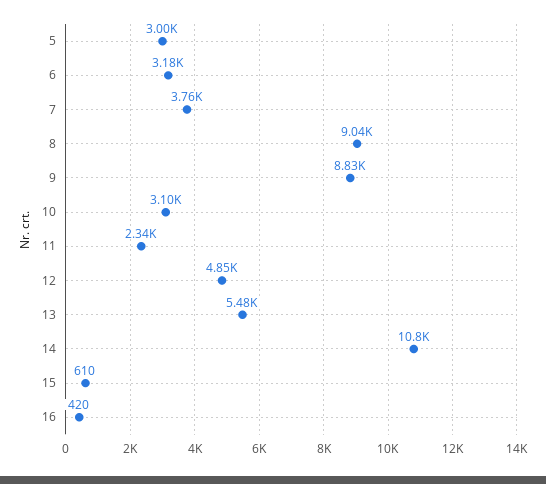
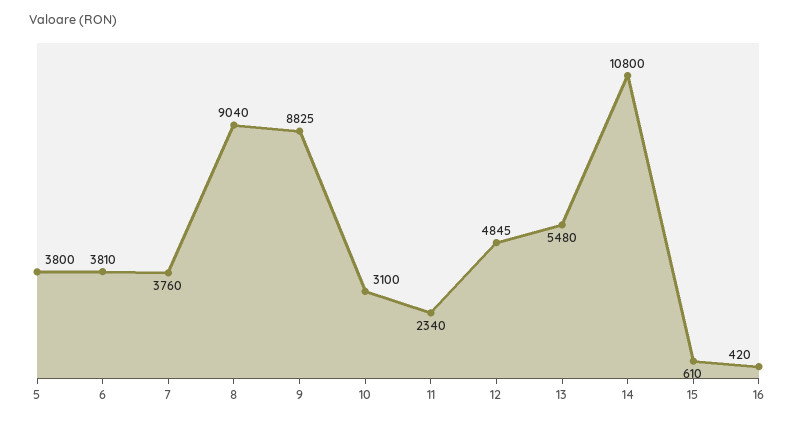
5: 3000 -> 3800
6: 3180 -> 3810

